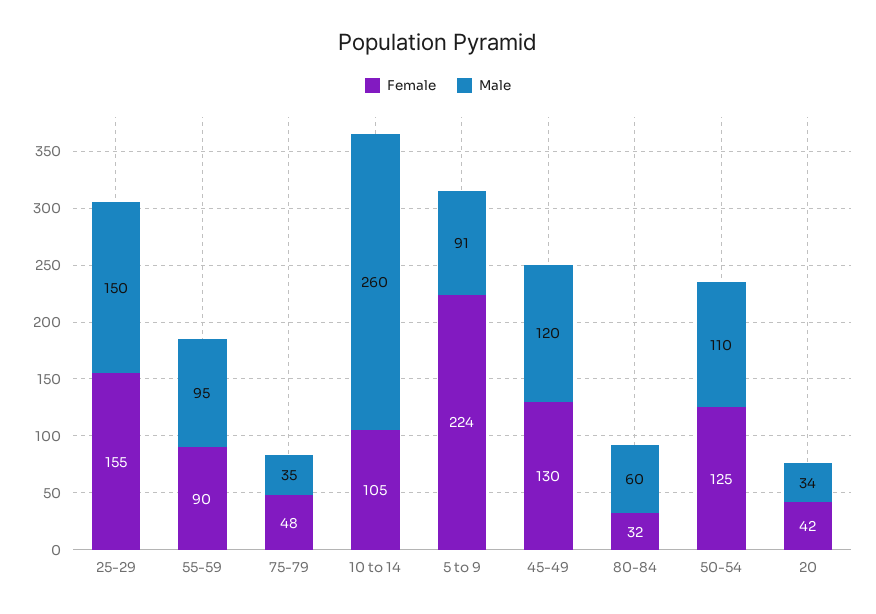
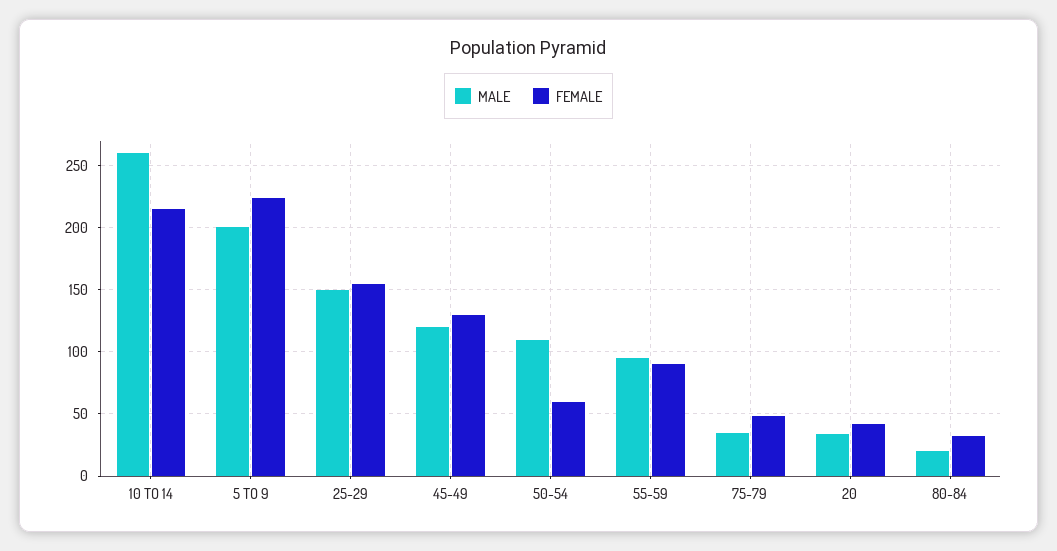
Female, 10 to 14: 105 -> 215
Male, 5 to 9: 91 -> 200
Male, 80-84: 60 -> 20
Female, 50-54: 125 -> 60

